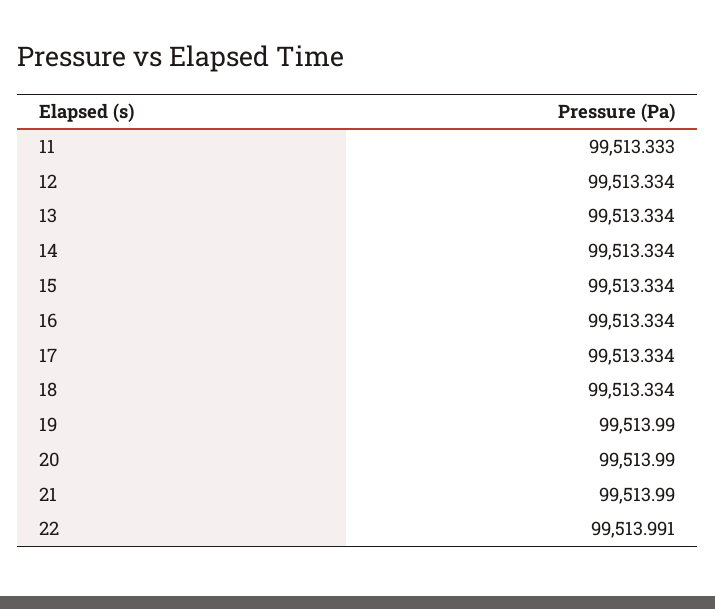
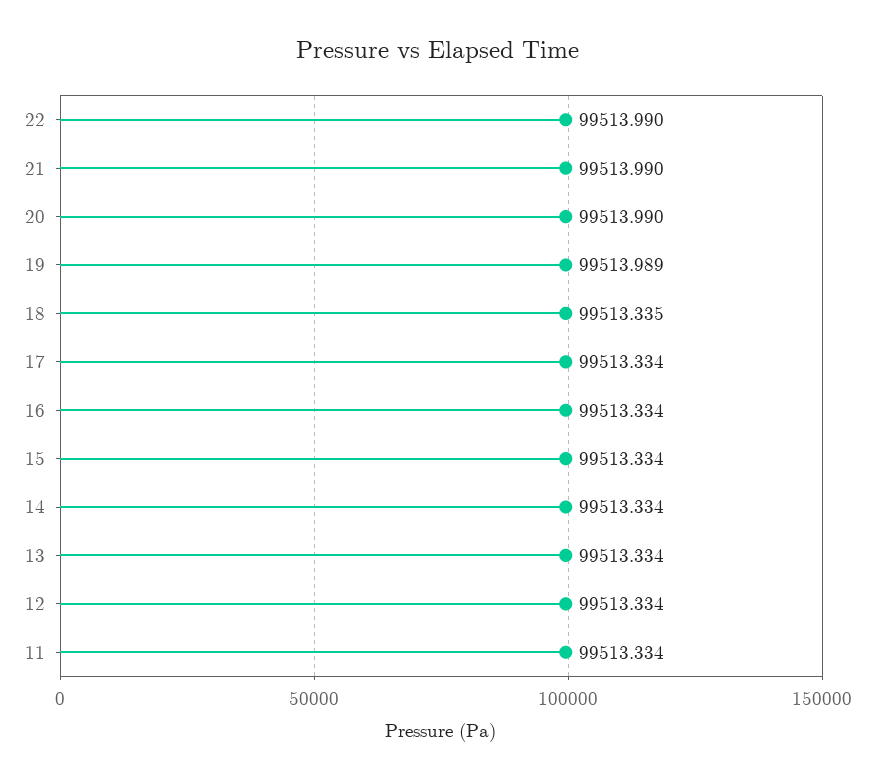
11: 99513.333 -> 99513.334
18: 99513.334 -> 99513.335
19: 99513.99 -> 99513.989
22: 99513.991 -> 99513.99

